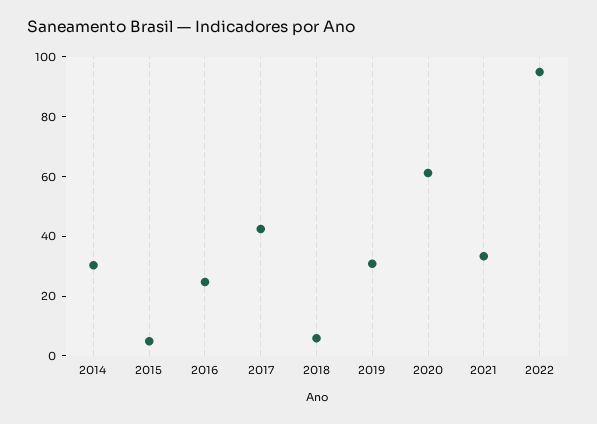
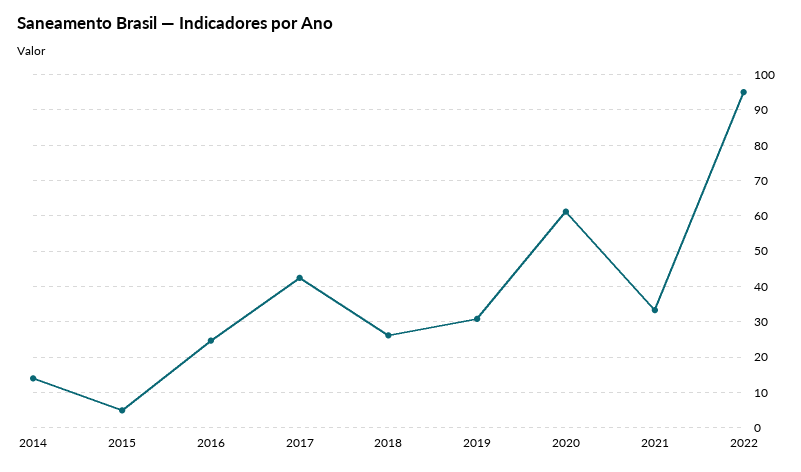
2014: 30 -> 14
2018: 5 -> 26

